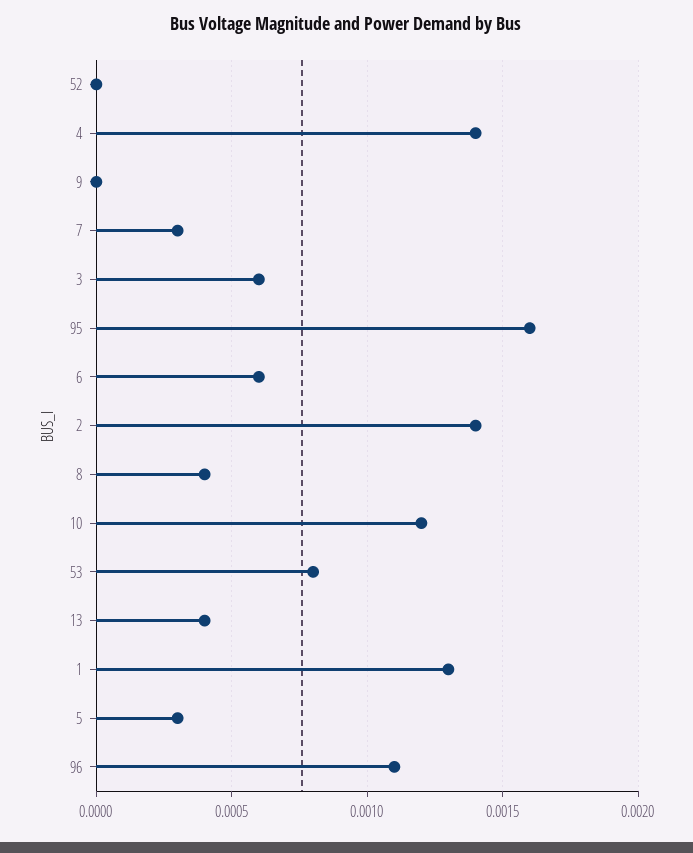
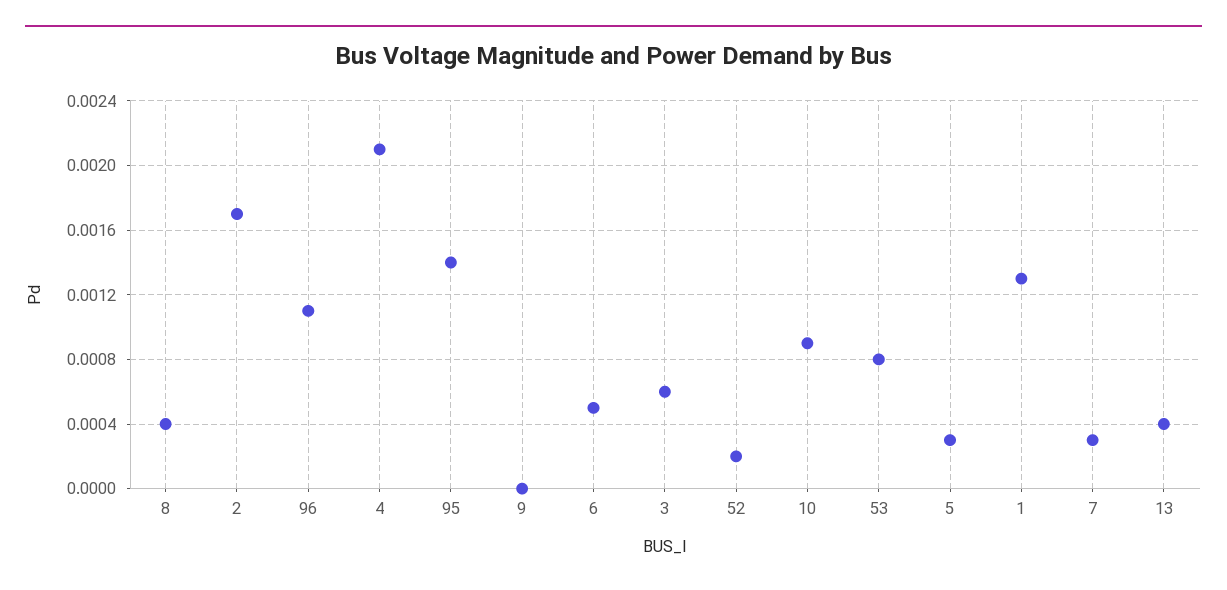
52: 0 -> 0.0002
4: 0.0014 -> 0.0021
95: 0.0016 -> 0.0014
6: 0.0006 -> 0.0005
2: 0.0014 -> 0.0017
10: 0.0012 -> 0.0009

